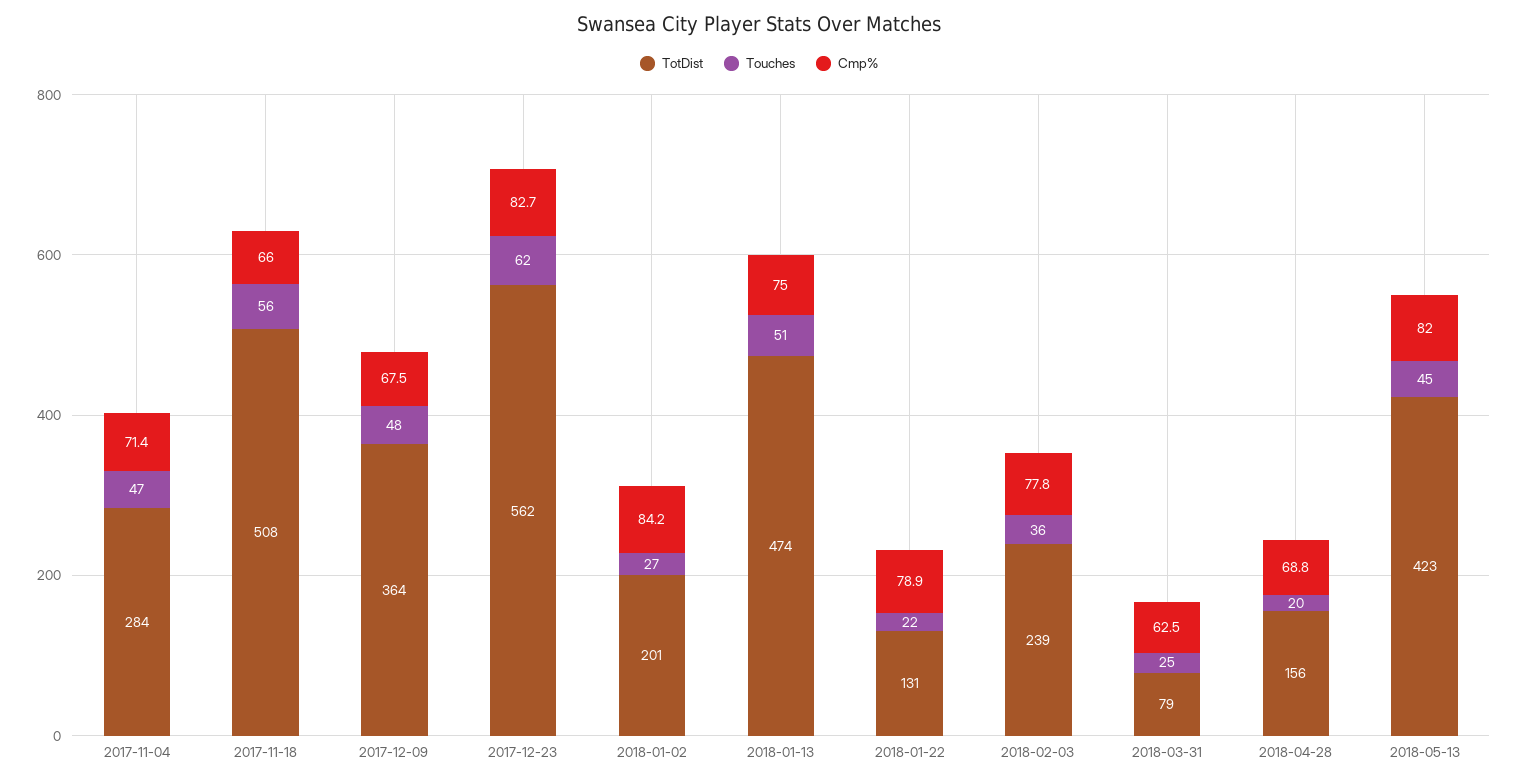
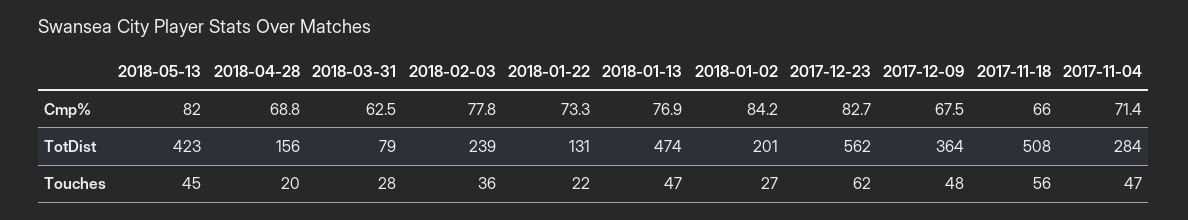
Touches, 2018-01-13: 51 -> 47
Cmp%, 2018-01-13: 75 -> 76.9
Cmp%, 2018-01-22: 78.9 -> 73.3
Touches, 2018-03-31: 25 -> 28

